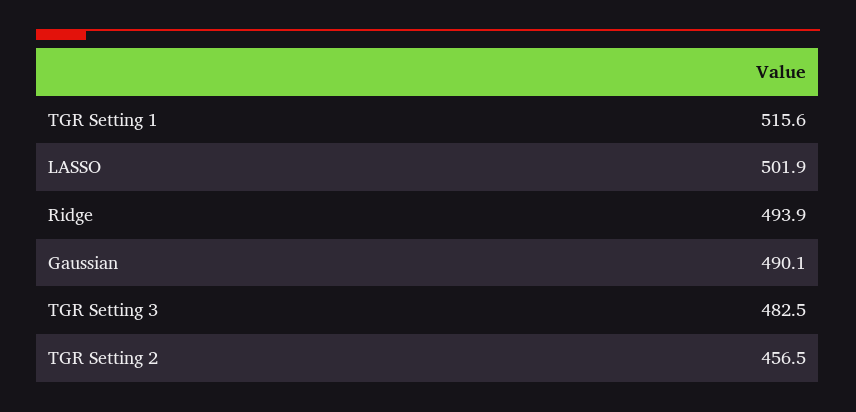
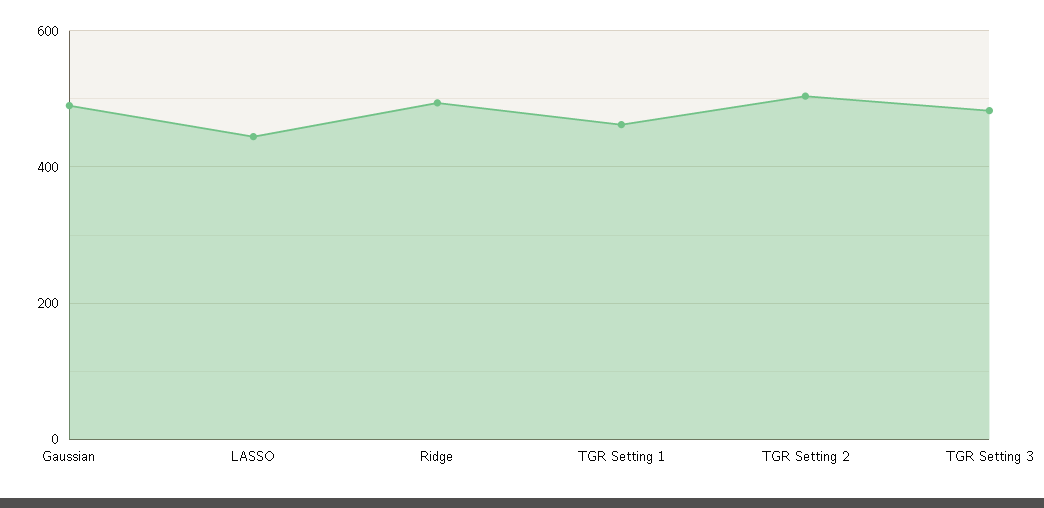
TGR Setting 1: 515.6 -> 460
LASSO: 501.9 -> 440
TGR Setting 2: 456.5 -> 500

